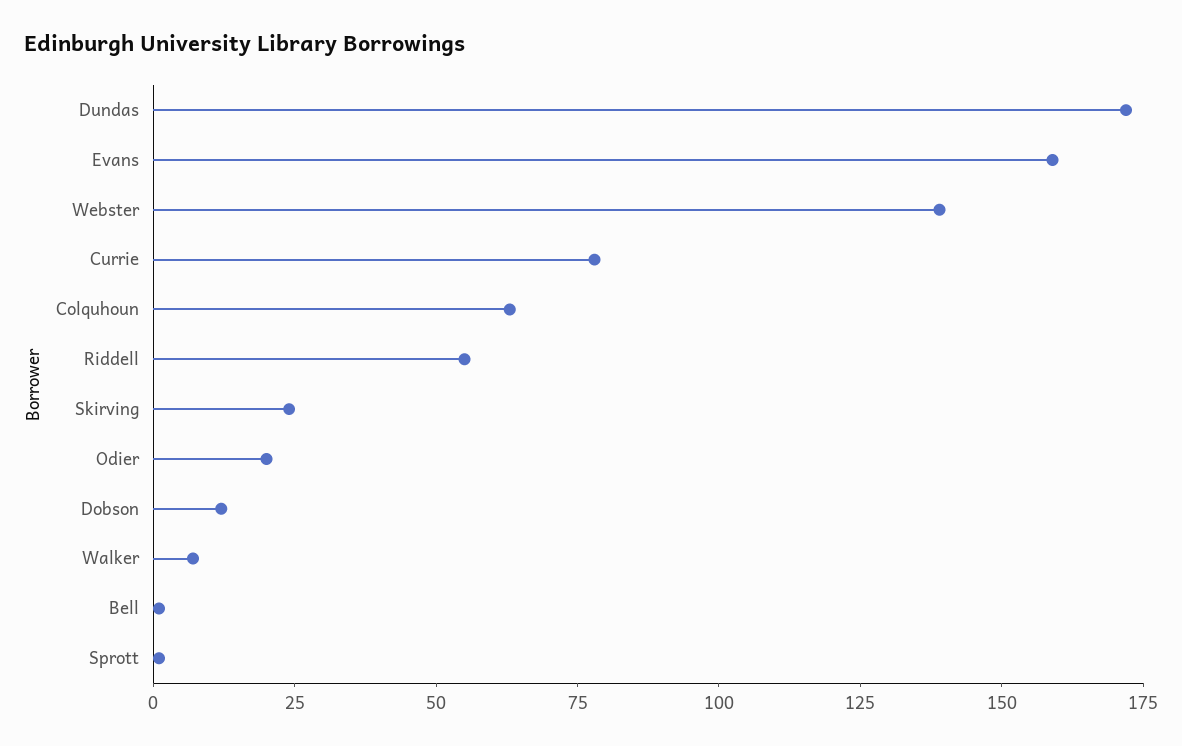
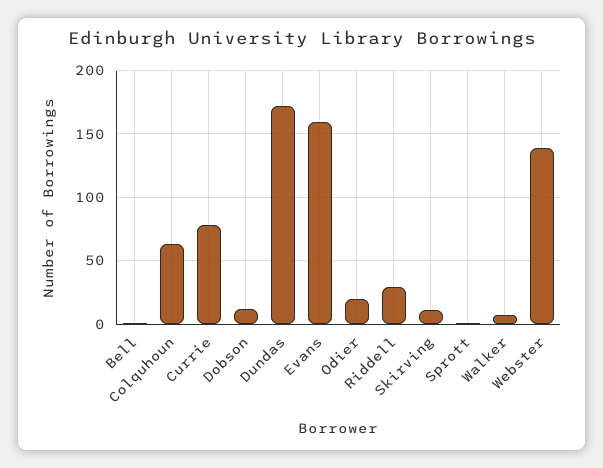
Riddell: 55 -> 30
Skirving: 25 -> 10

